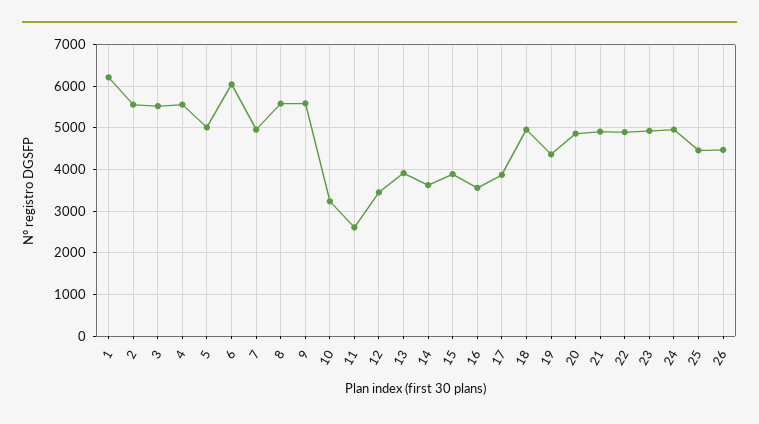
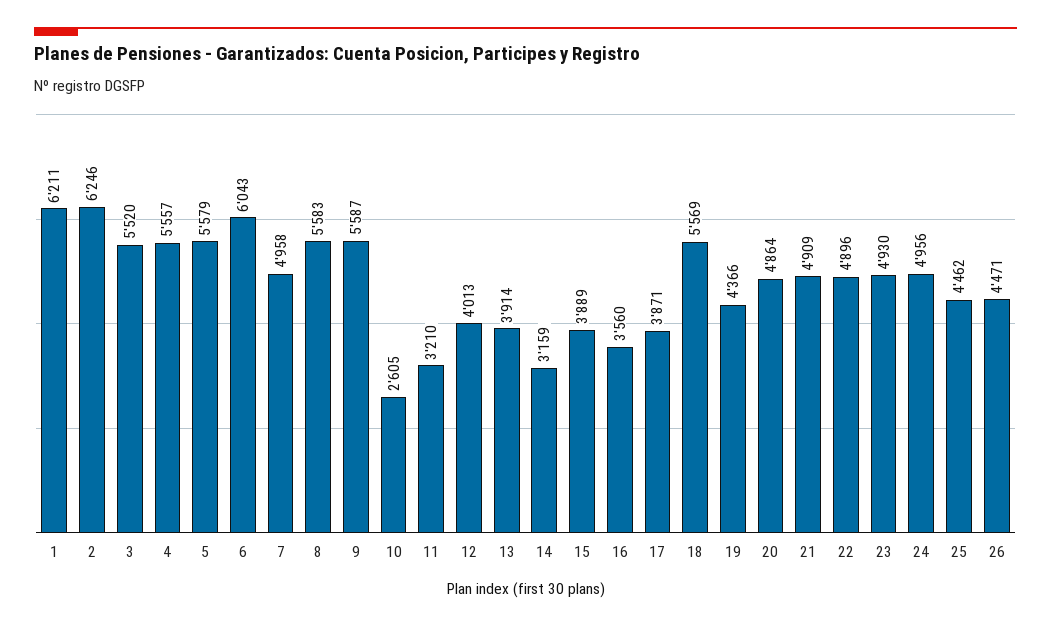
2: 5600 -> 6246
5: 5000 -> 5579
10: 3200 -> 2605
11: 2600 -> 3210
12: 3400 -> 4013
14: 3600 -> 3159
18: 5000 -> 5569

